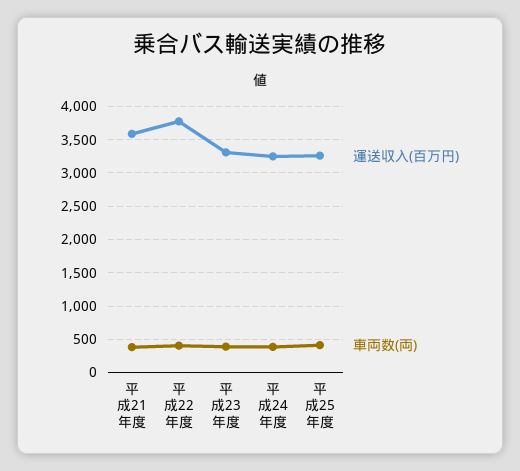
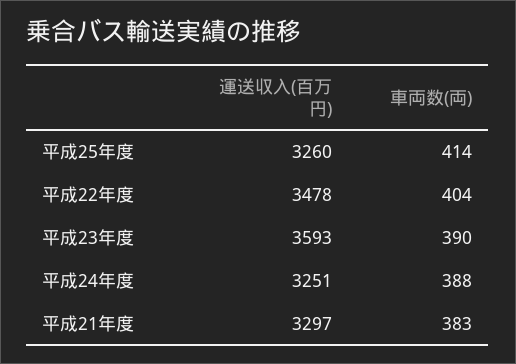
運送収入(百万円), 平成21年度: 3600 -> 3297
運送収入(百万円), 平成22年度: 3800 -> 3478
運送収入(百万円), 平成23年度: 3300 -> 3593

